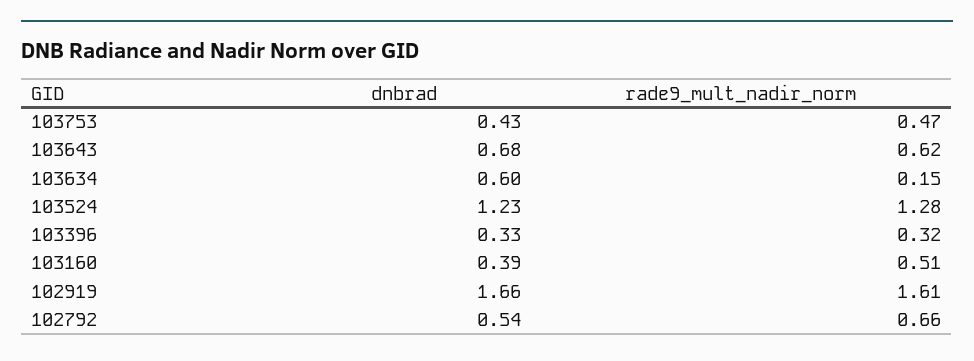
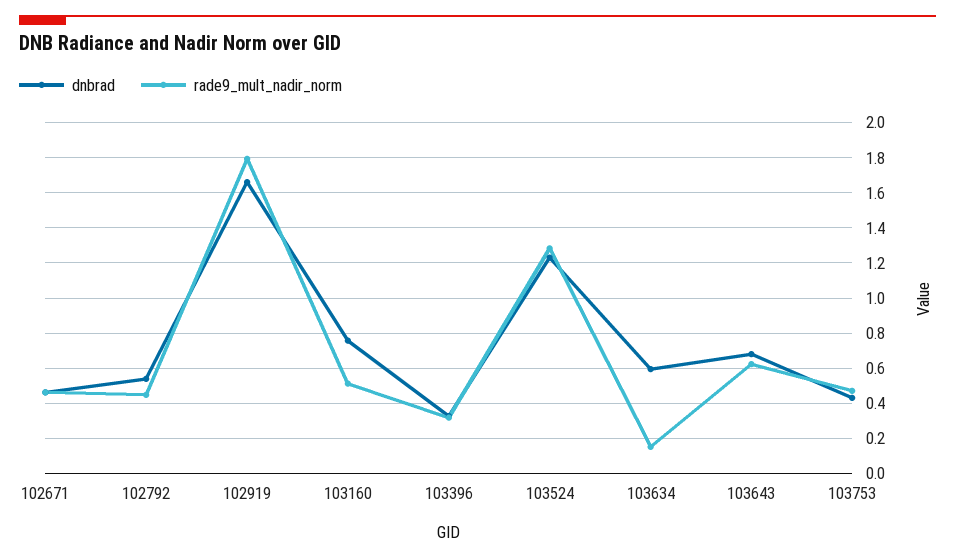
dnbrad, 103160: 0.39 -> 0.75
rade9_mult_nadir_norm, 102919: 1.61 -> 1.8
rade9_mult_nadir_norm, 102792: 0.66 -> 0.45
dnbrad, 102671: none -> 0.45
rade9_mult_nadir_norm, 102671: none -> 0.45

